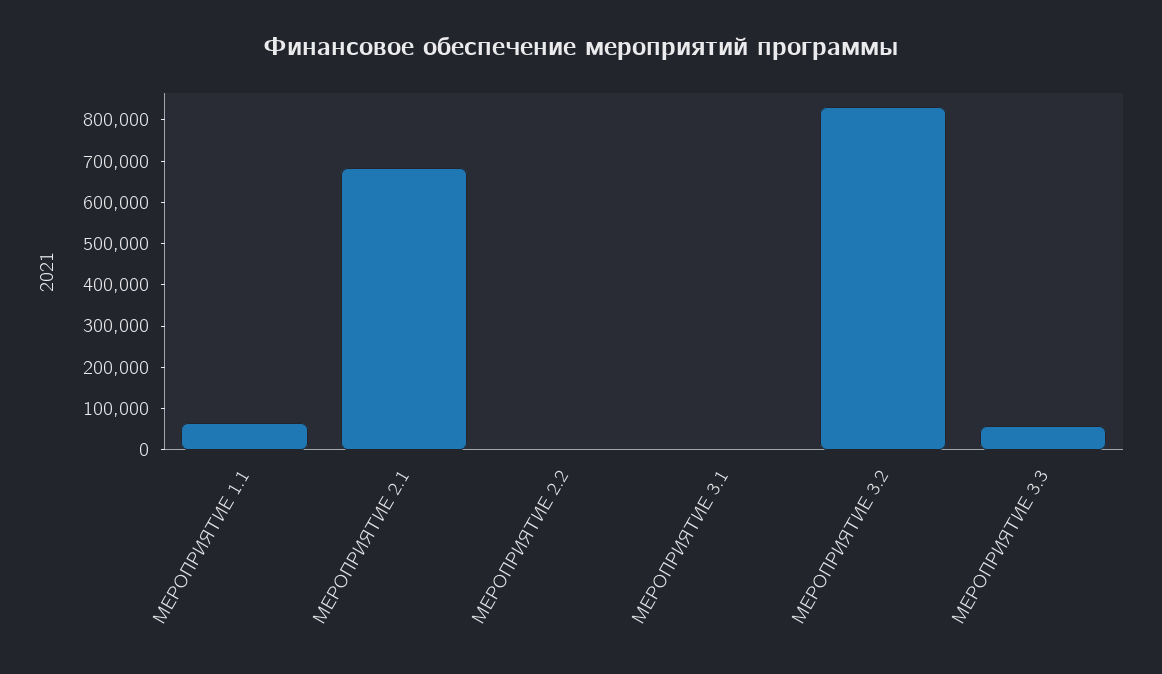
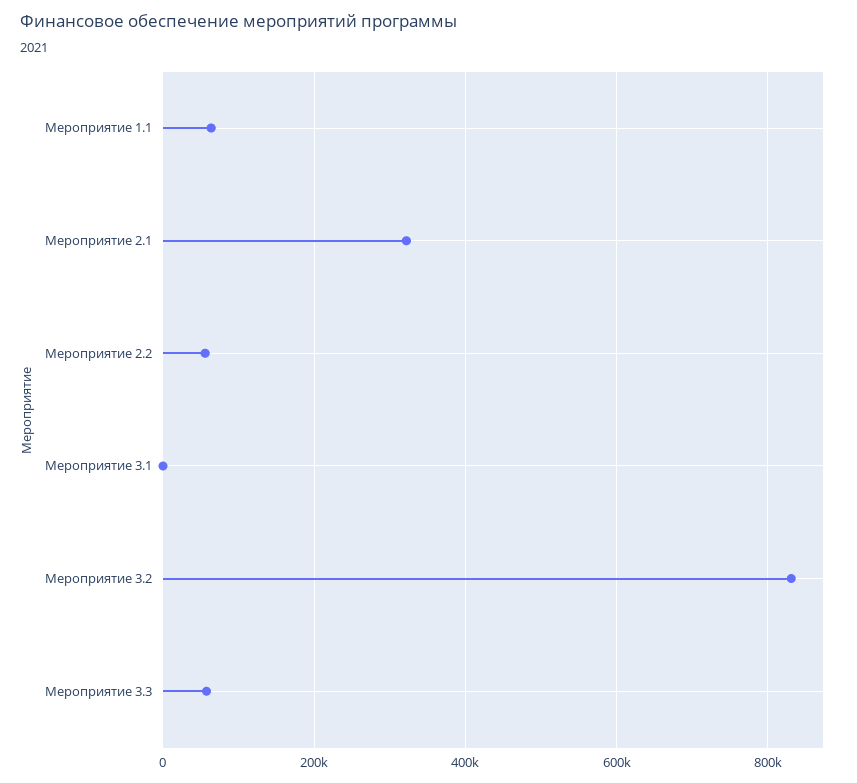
МЕРОПРИЯТИЕ 2.1: 680000 -> 320000
МЕРОПРИЯТИЕ 2.2: 0 -> 60000

